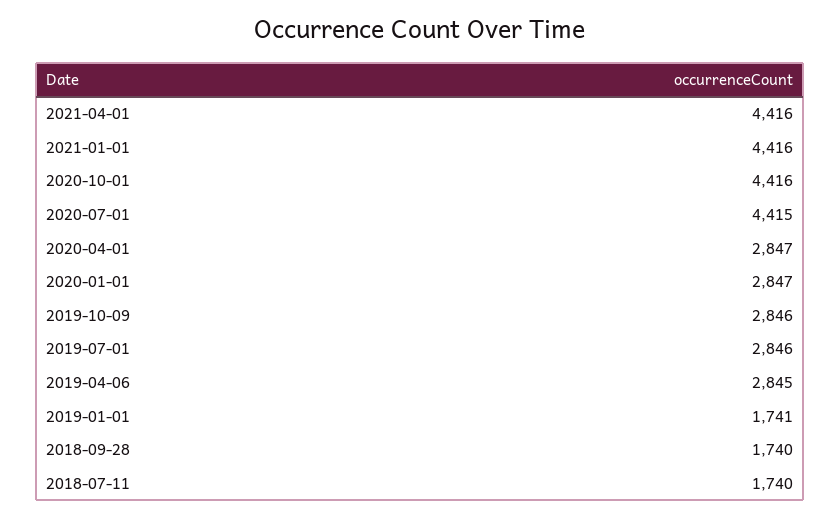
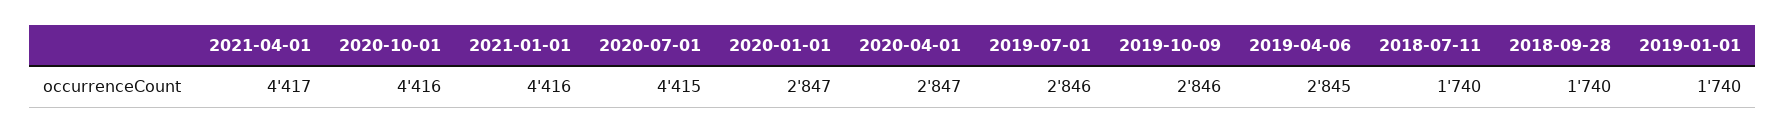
2021-04-01: 4416 -> 4417
2019-01-01: 1741 -> 1740

